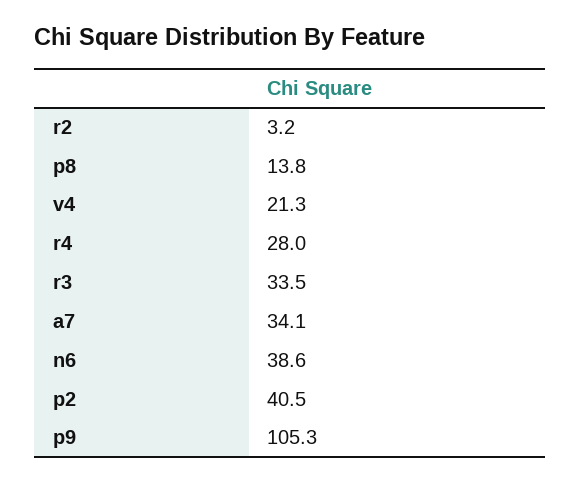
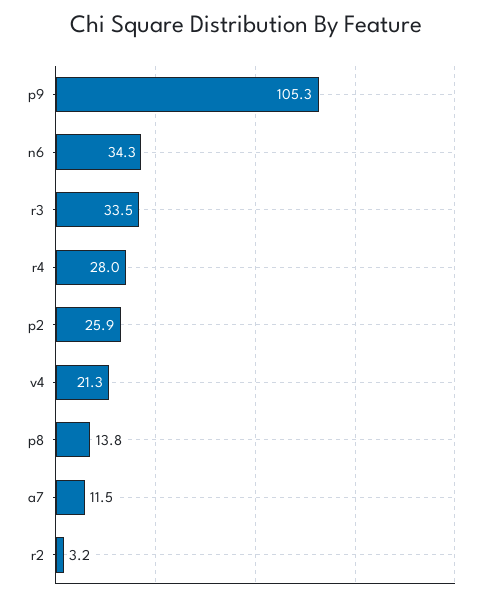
a7: 34.1 -> 11.5
n6: 38.6 -> 34.3
p2: 40.5 -> 25.9

